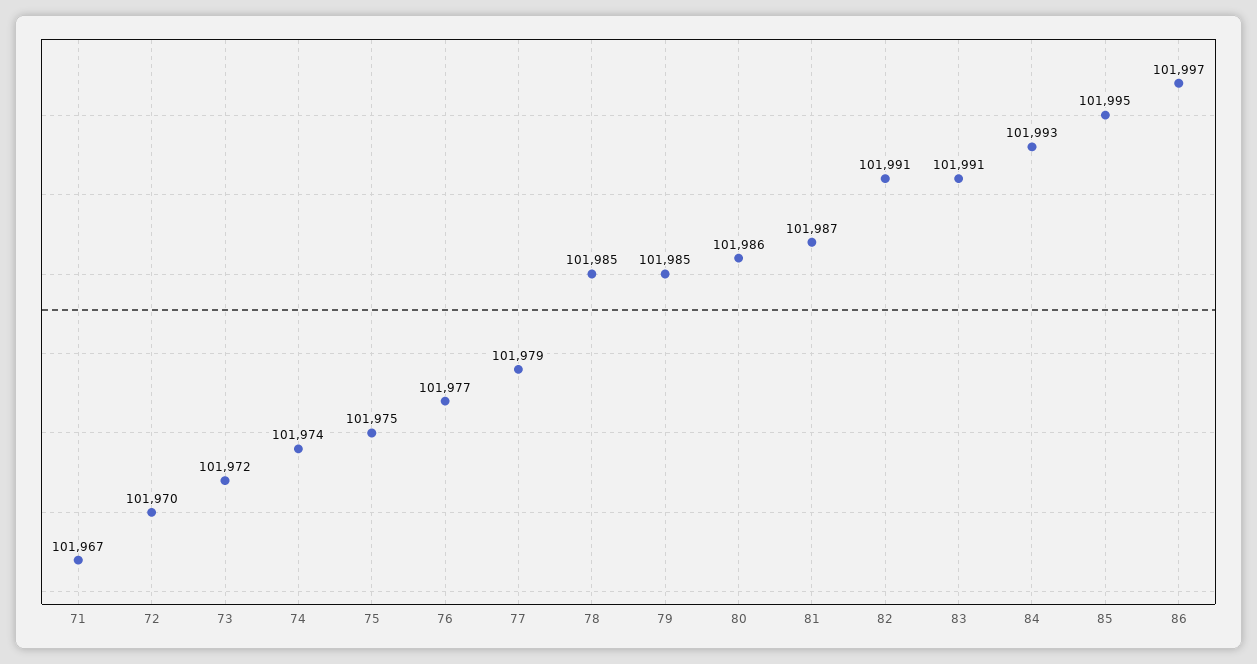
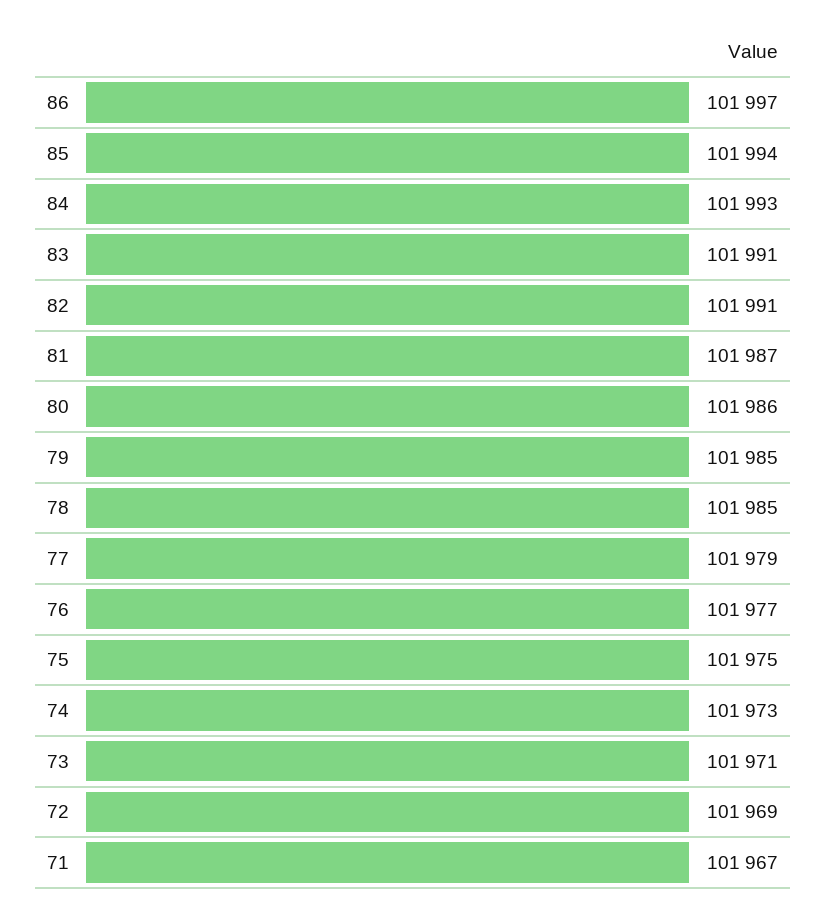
72: 101970 -> 101969
73: 101972 -> 101971
74: 101974 -> 101973
85: 101995 -> 101994

